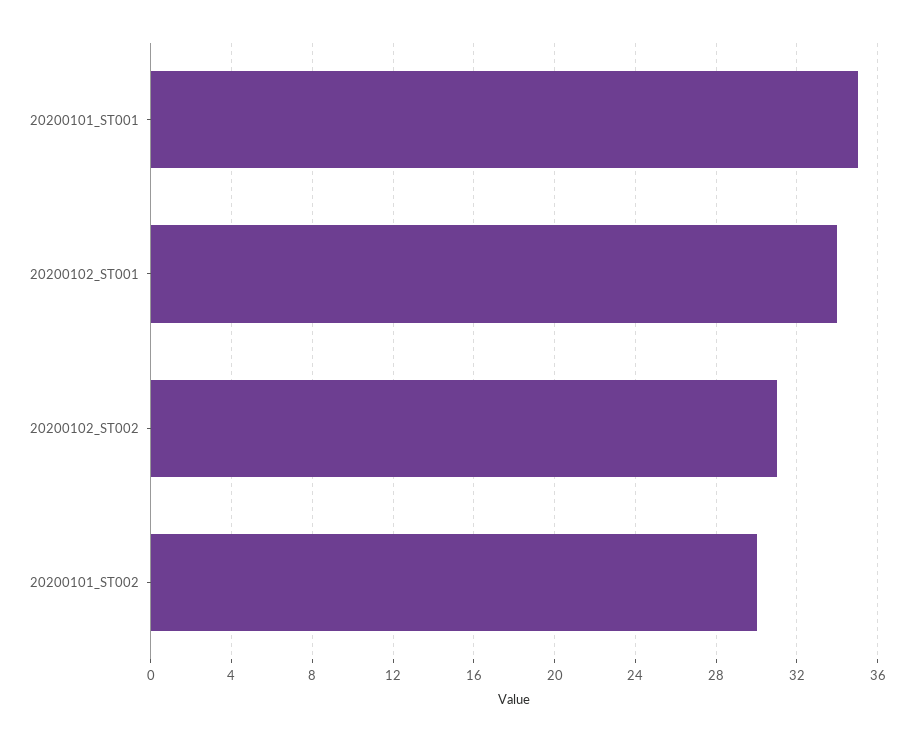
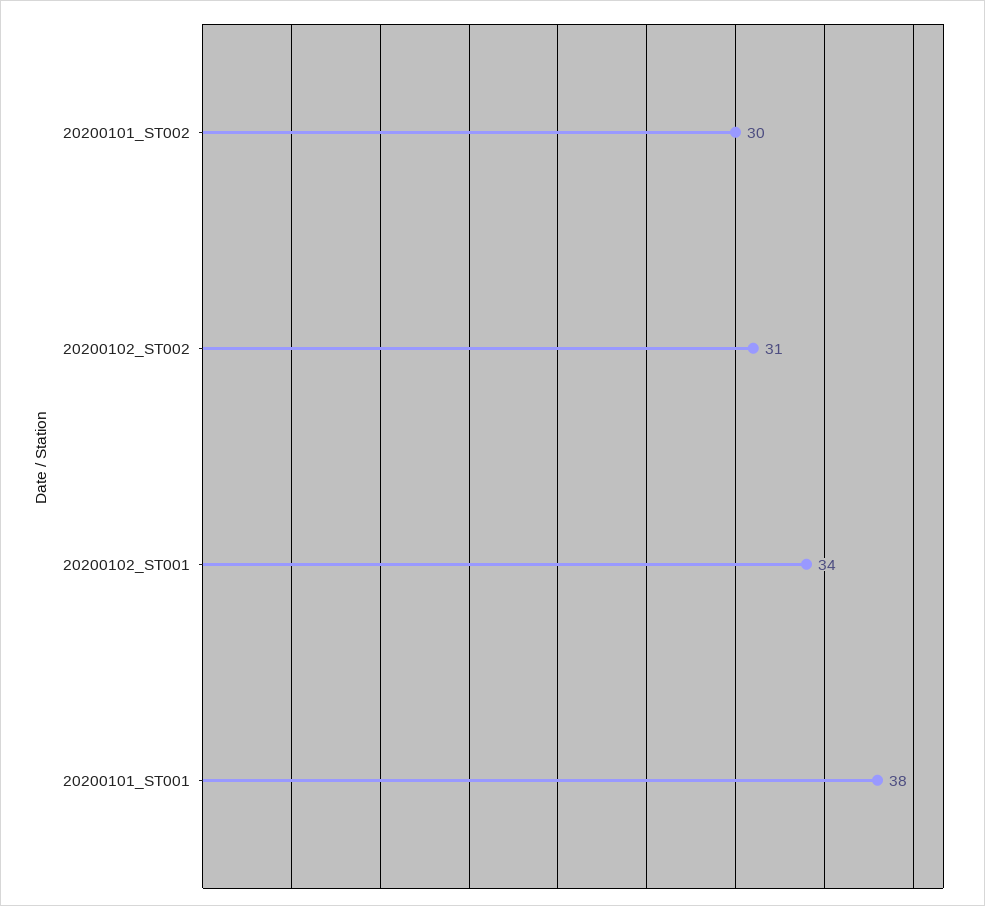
20200101_ST001: 35 -> 38

